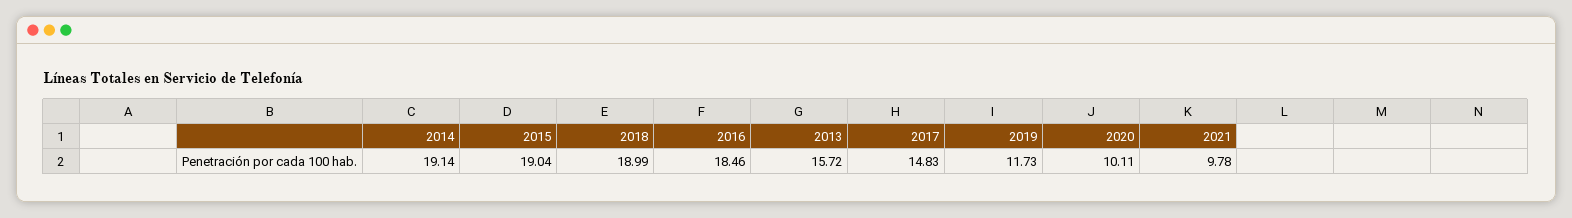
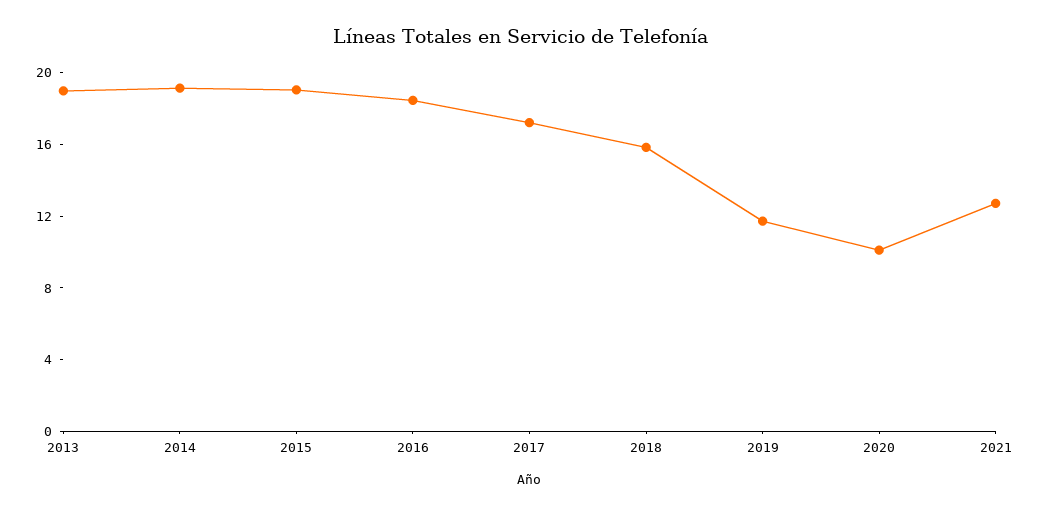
2018: 18.99 -> 16
2013: 15.72 -> 19
2017: 14.83 -> 17
2021: 9.78 -> 13

